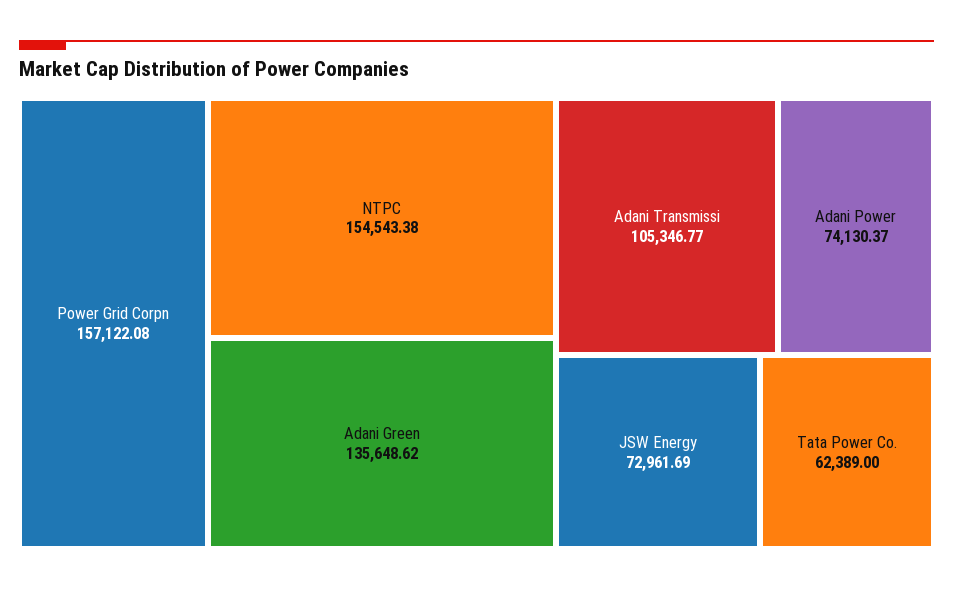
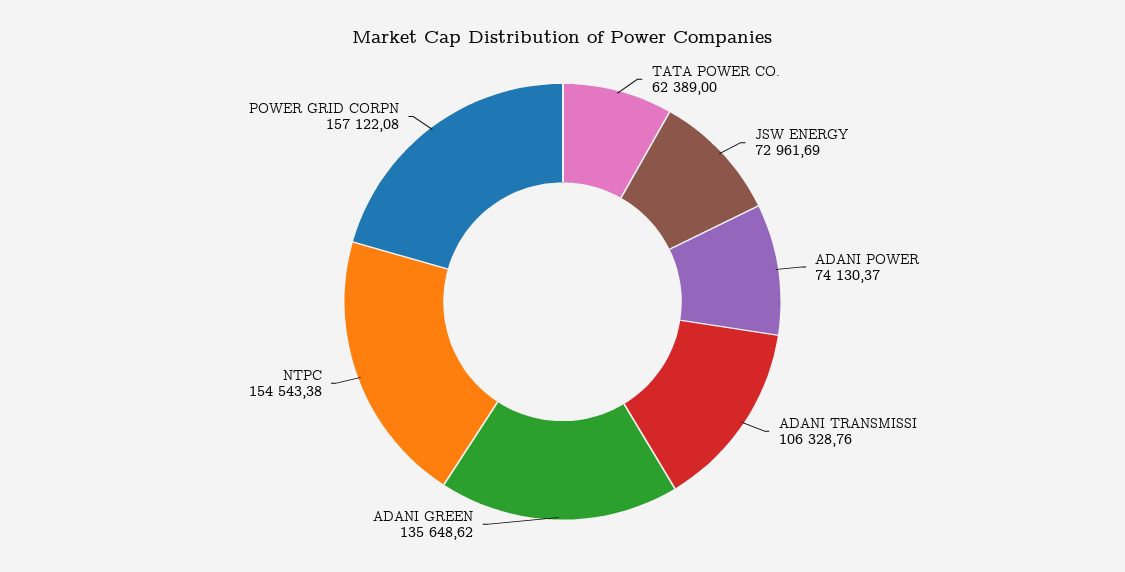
Adani Transmissi: 105346.77 -> 106328.76

